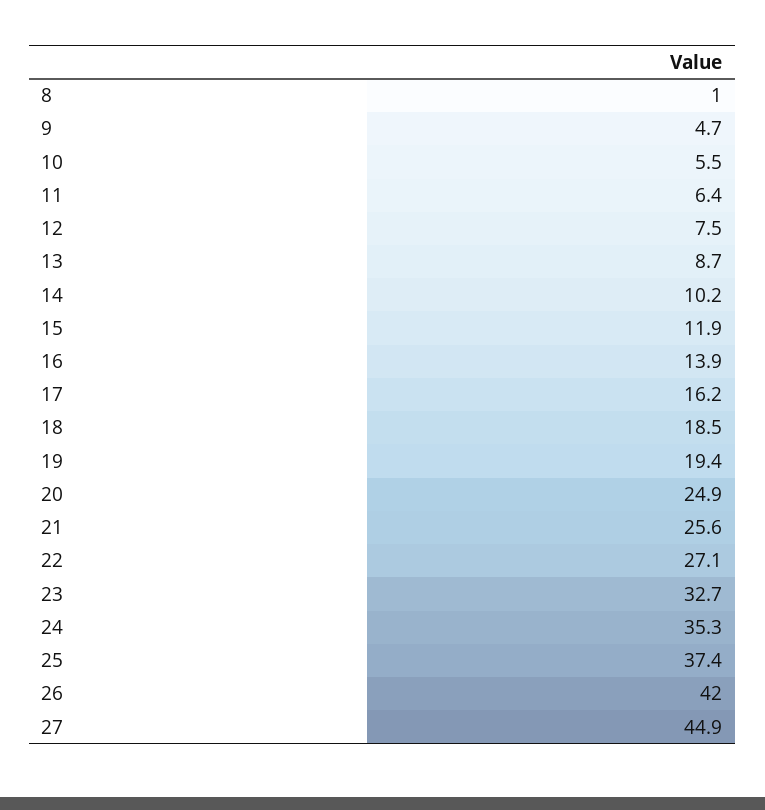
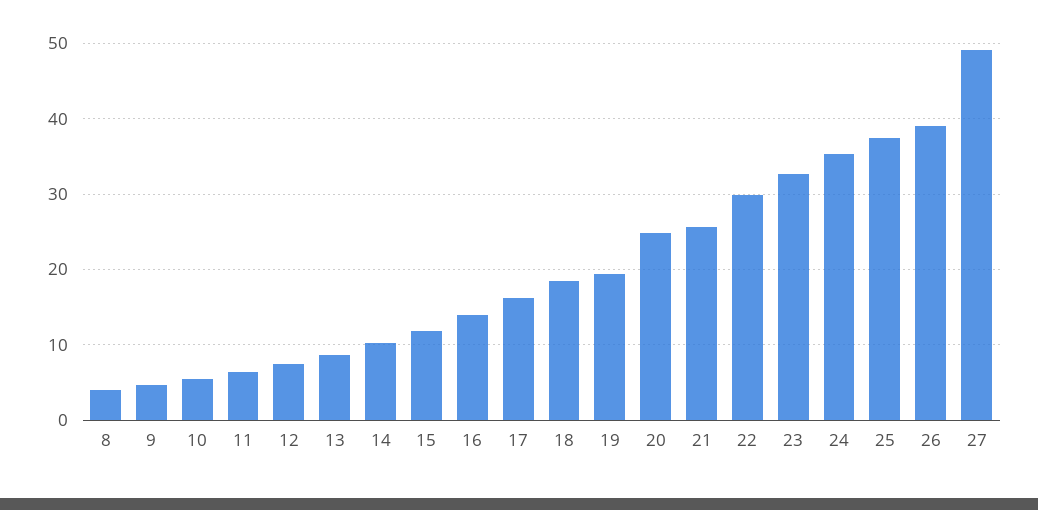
8: 1 -> 4
22: 27.1 -> 30
26: 42 -> 39
27: 44.9 -> 49

